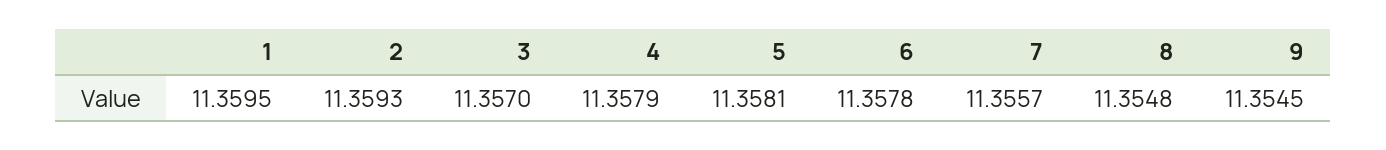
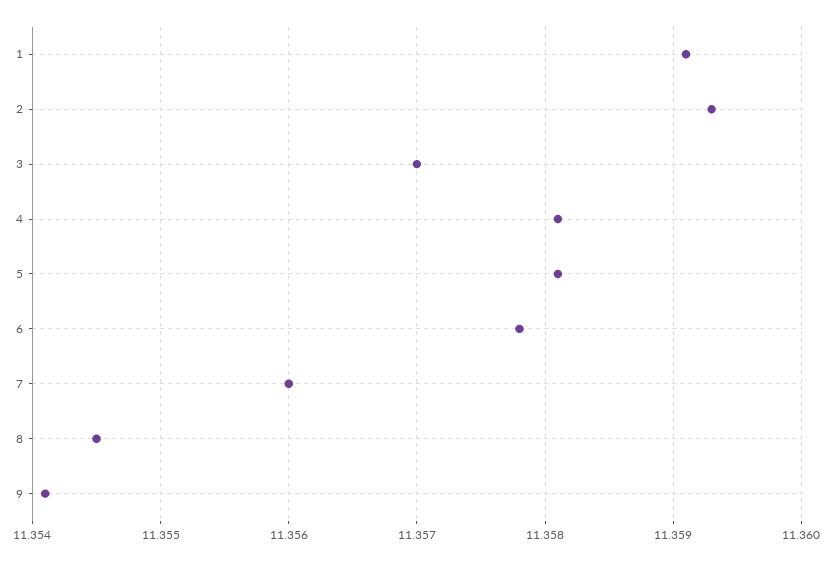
1: 11.3595 -> 11.3591
4: 11.3579 -> 11.3581
7: 11.3557 -> 11.356
8: 11.3548 -> 11.3545
9: 11.3545 -> 11.3541

